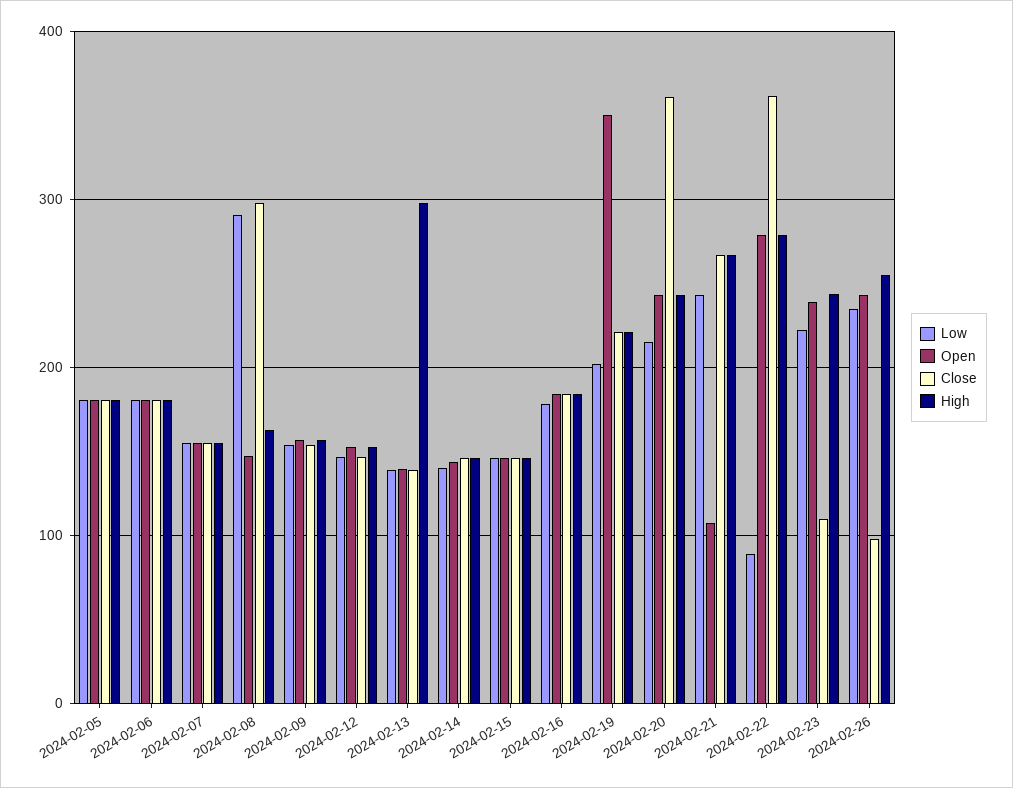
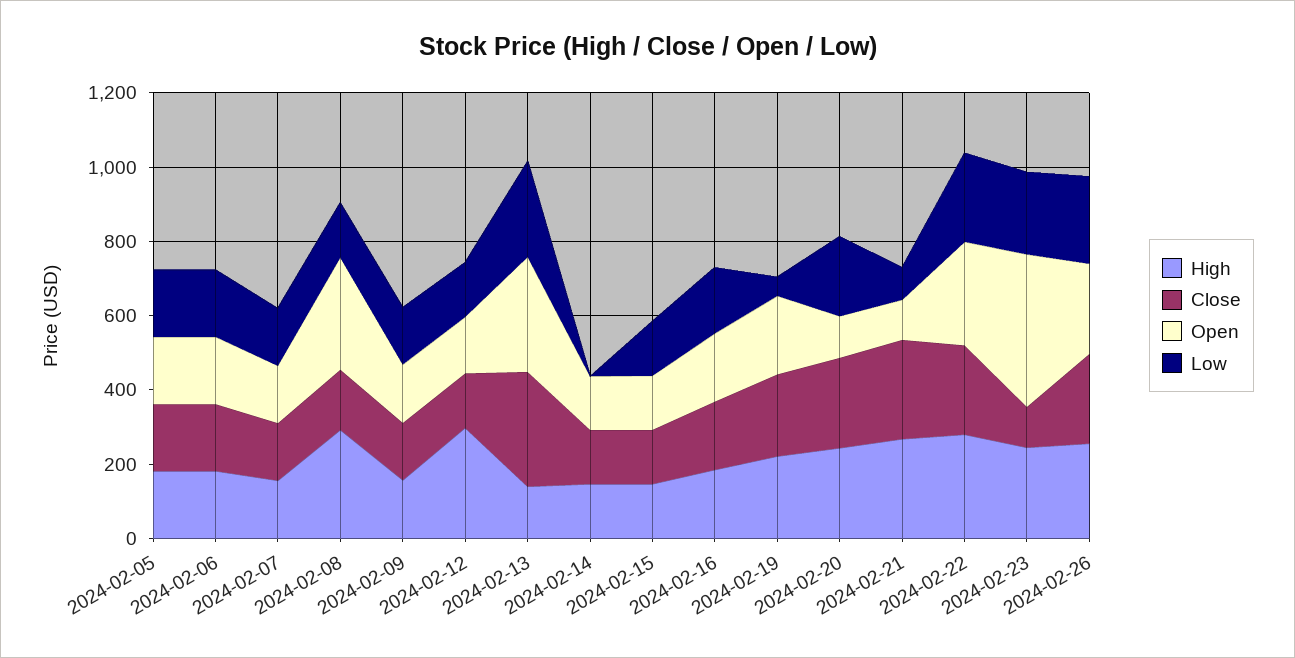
Low, 2024-02-08: 290 -> 150
Open, 2024-02-08: 150 -> 300
Close, 2024-02-08: 300 -> 150
High, 2024-02-08: 160 -> 300
High, 2024-02-12: 150 -> 300
Low, 2024-02-13: 140 -> 250
Open, 2024-02-13: 140 -> 300
Close, 2024-02-13: 140 -> 300
High, 2024-02-13: 300 -> 150
Low, 2024-02-14: 140 -> 0
Low, 2024-02-19: 200 -> 50
Open, 2024-02-19: 350 -> 200
Open, 2024-02-20: 240 -> 100
Close, 2024-02-20: 360 -> 250
Low, 2024-02-21: 240 -> 100
Low, 2024-02-22: 90 -> 250
Close, 2024-02-22: 360 -> 250
Open, 2024-02-23: 240 -> 400
Close, 2024-02-26: 100 -> 250

